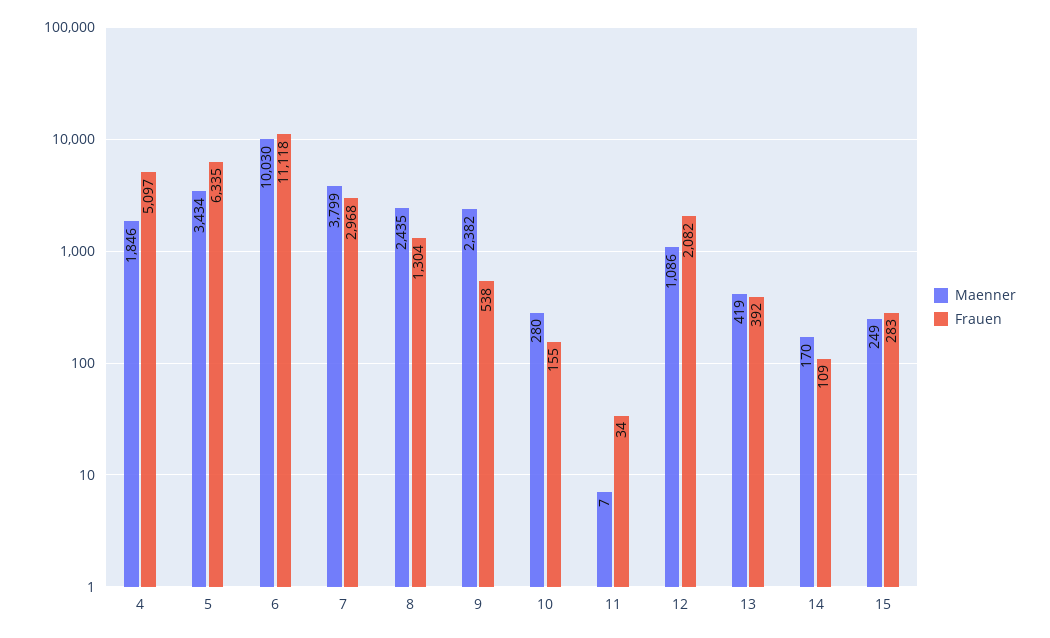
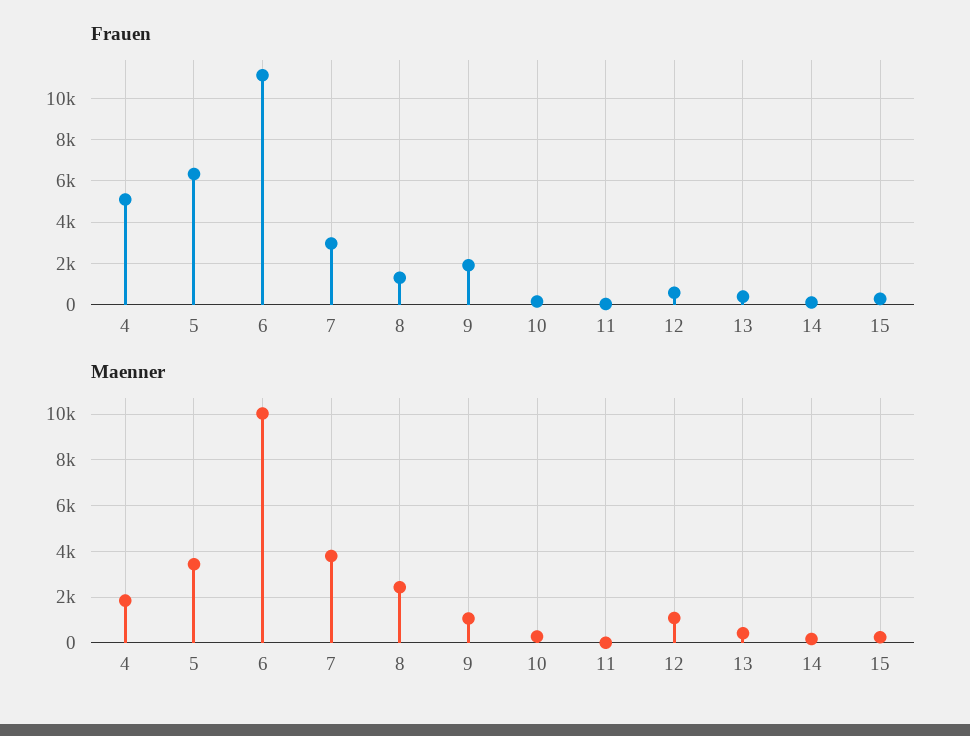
Maenner, 9: 2382 -> 1000
Frauen, 9: 538 -> 2000
Frauen, 12: 2082 -> 500

